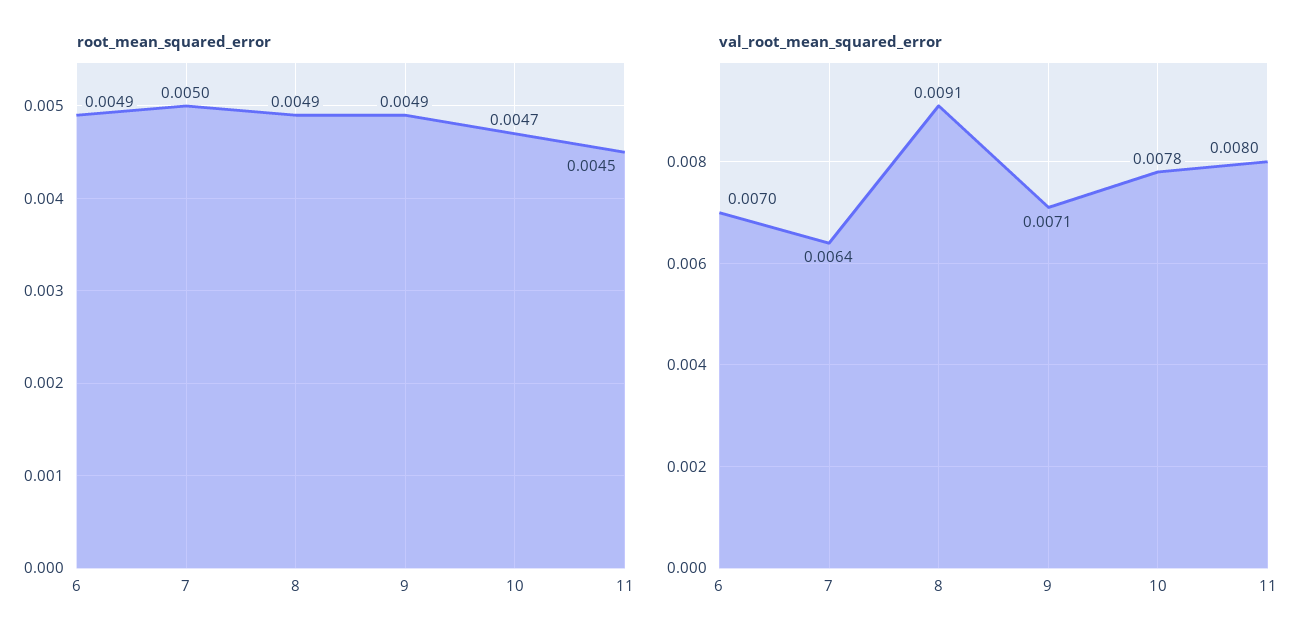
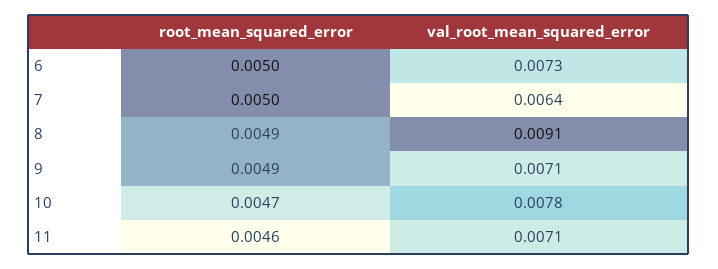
root_mean_squared_error, 6: 0.0049 -> 0.005
root_mean_squared_error, 11: 0.0045 -> 0.0046
val_root_mean_squared_error, 6: 0.007 -> 0.0073
val_root_mean_squared_error, 11: 0.008 -> 0.0071

